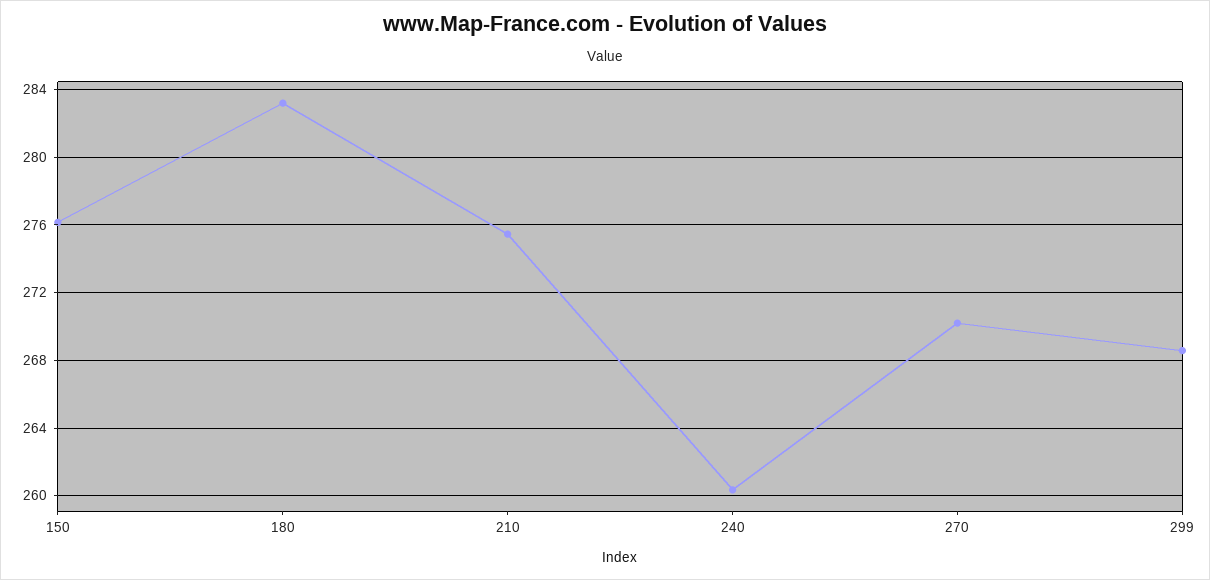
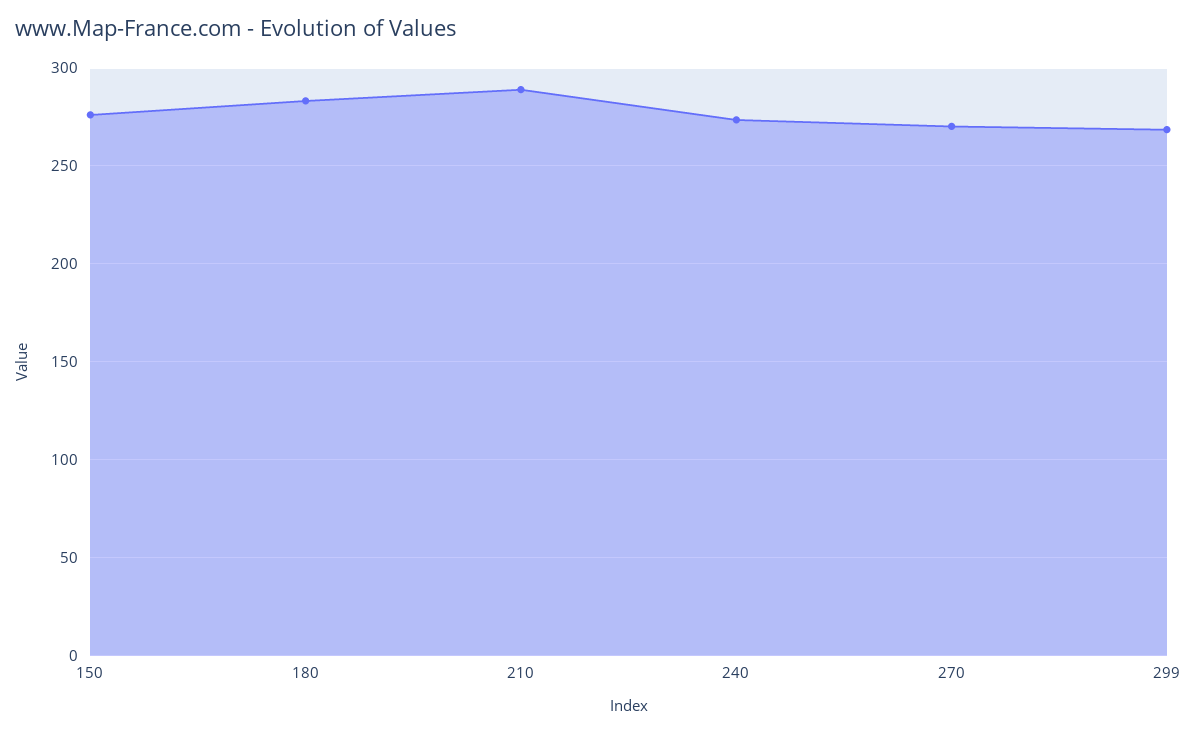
210: 275.5 -> 290
240: 260.5 -> 275

